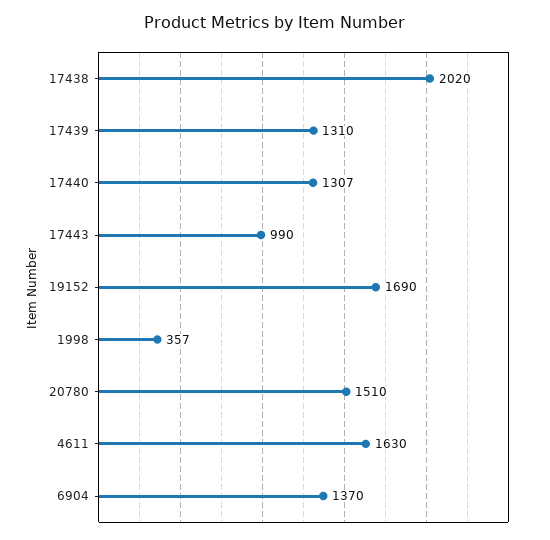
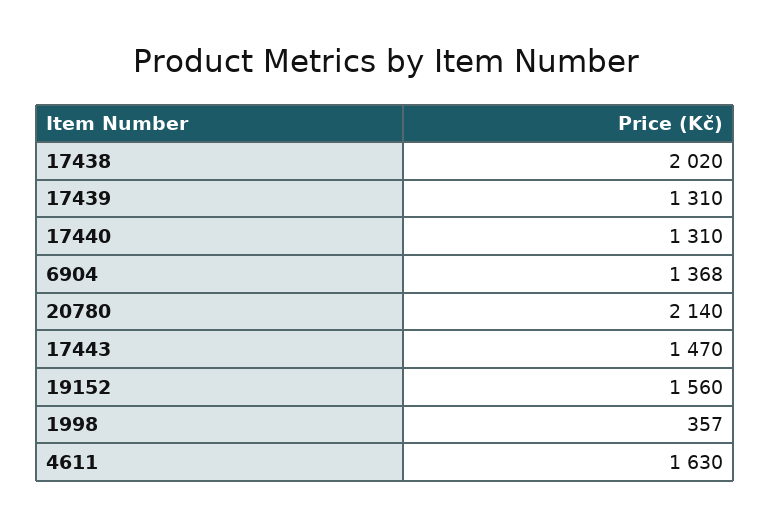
17440: 1307 -> 1310
17443: 990 -> 1470
19152: 1690 -> 1560
20780: 1510 -> 2140
6904: 1370 -> 1368

